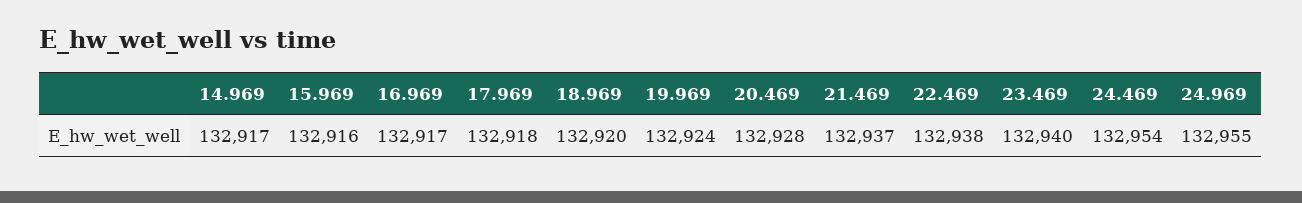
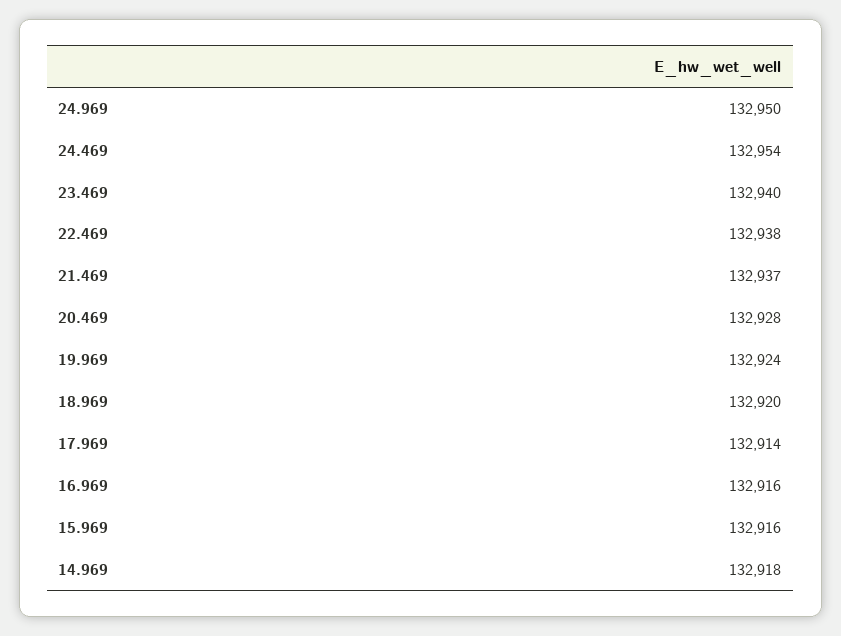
14.969: 132917 -> 132918
16.969: 132917 -> 132916
17.969: 132918 -> 132914
24.969: 132955 -> 132950

